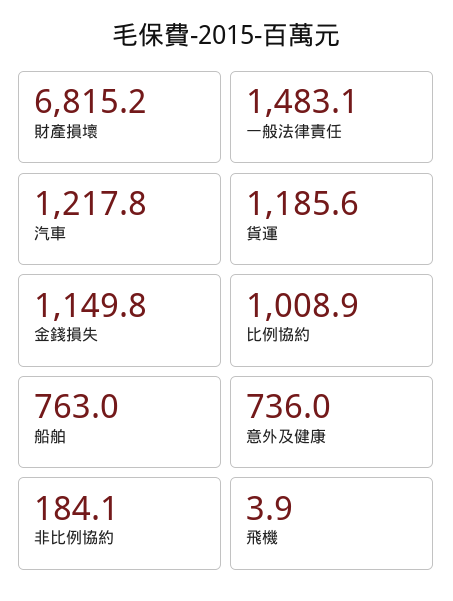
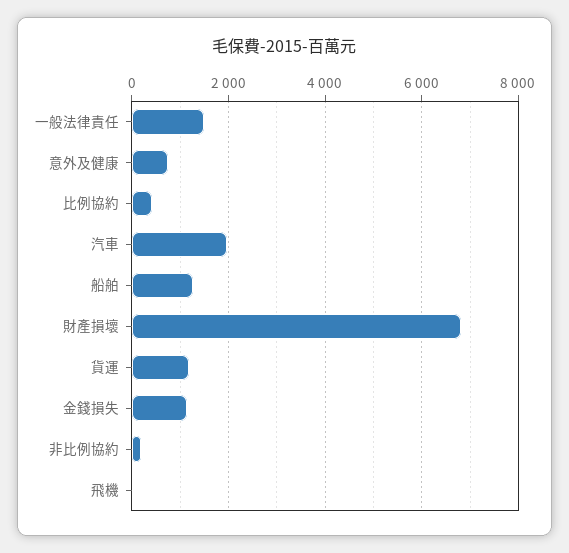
汽車: 1217.8 -> 2000
比例協約: 1008.9 -> 400
船舶: 763 -> 1200

